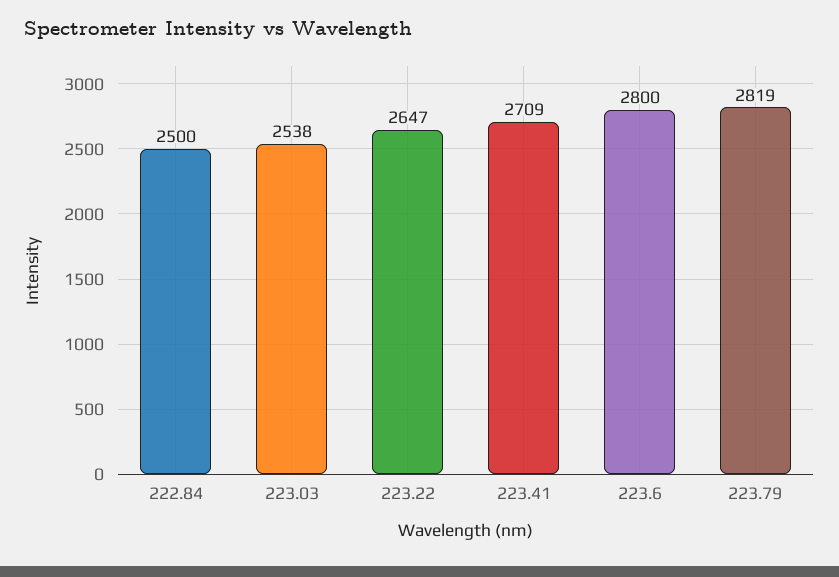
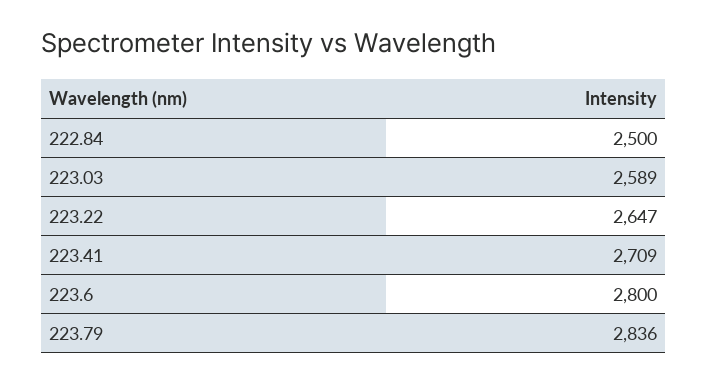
223.03: 2538 -> 2589
223.79: 2819 -> 2836

